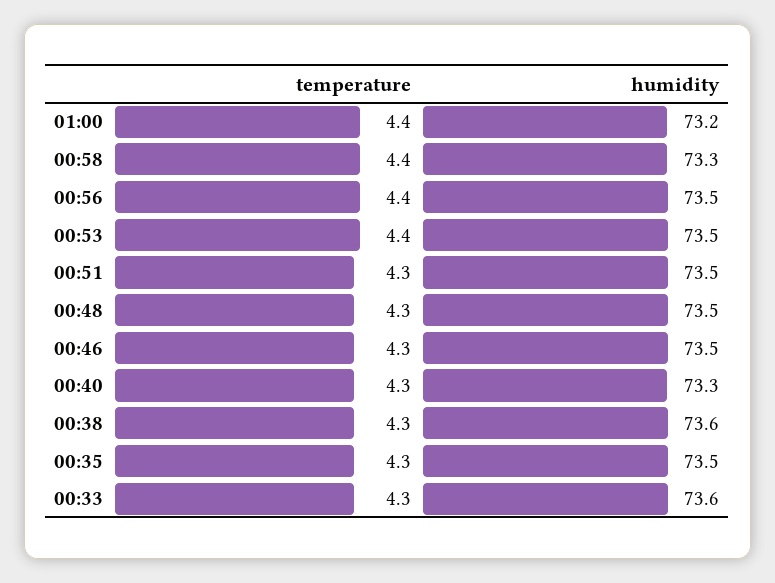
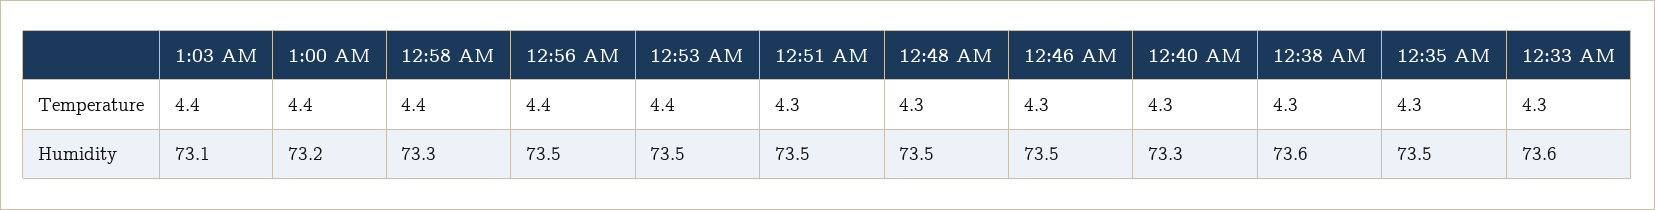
temperature, 1:03 AM: none -> 4.4
humidity, 1:03 AM: none -> 73.1

